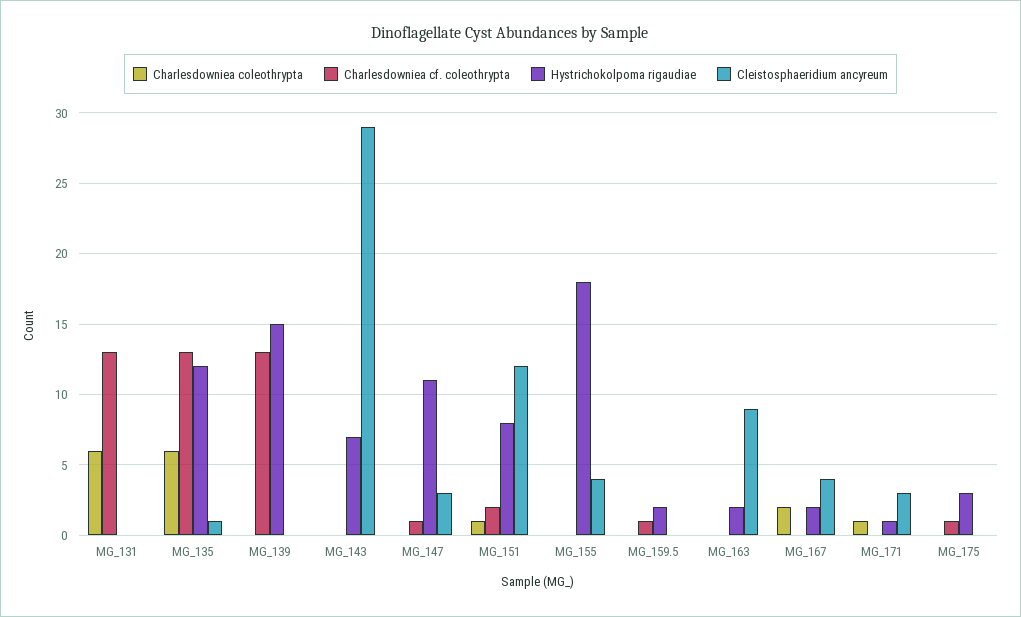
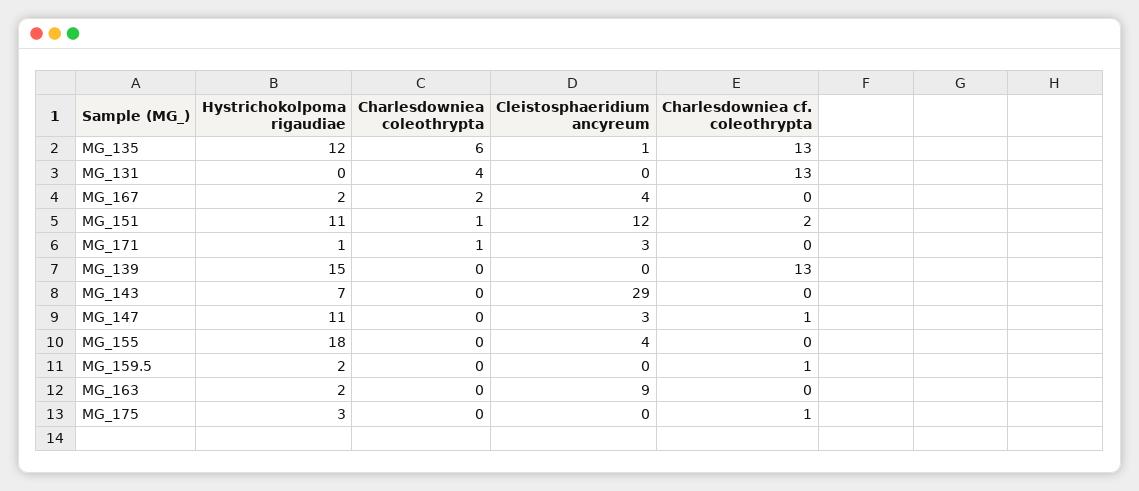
Charlesdowniea coleothrypta, MG_131: 6 -> 4
Hystrichokolpoma rigaudiae, MG_151: 8 -> 11

